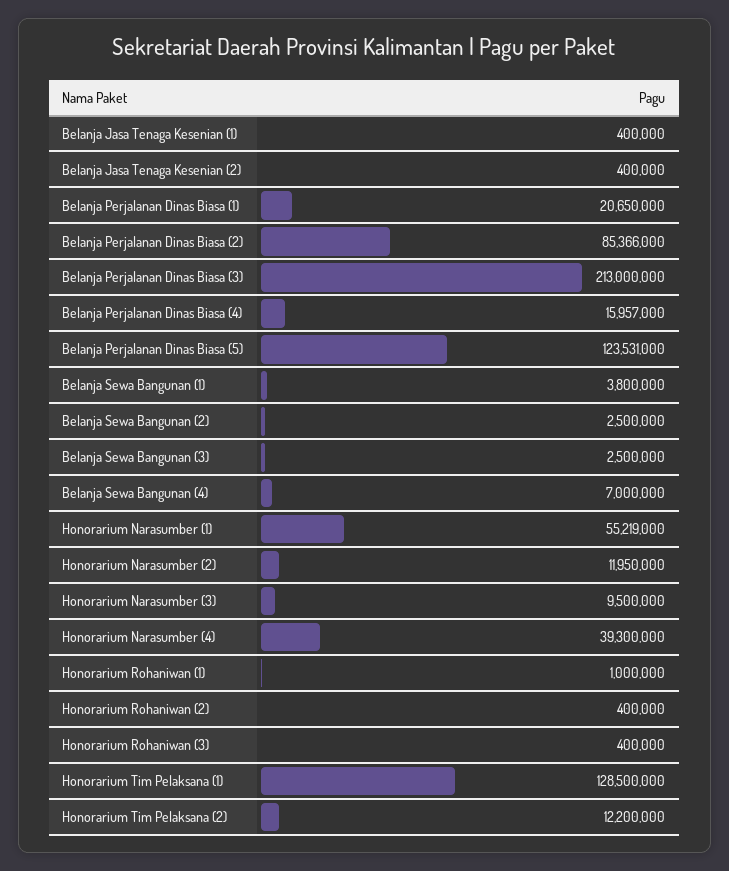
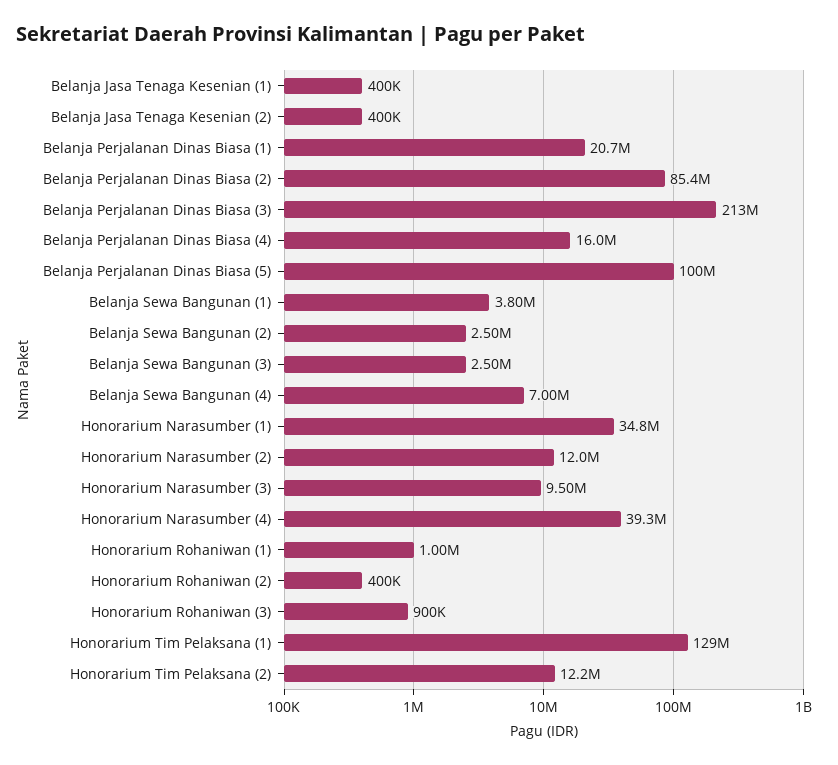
Belanja Perjalanan Dinas Biasa (5): 123531000 -> 100000000
Honorarium Narasumber (1): 55219000 -> 34800000
Honorarium Rohaniwan (3): 400000 -> 900000

